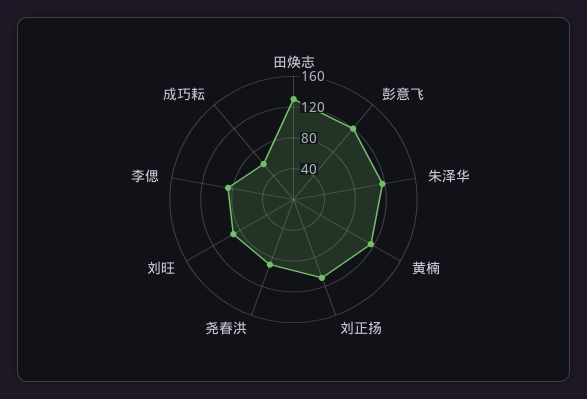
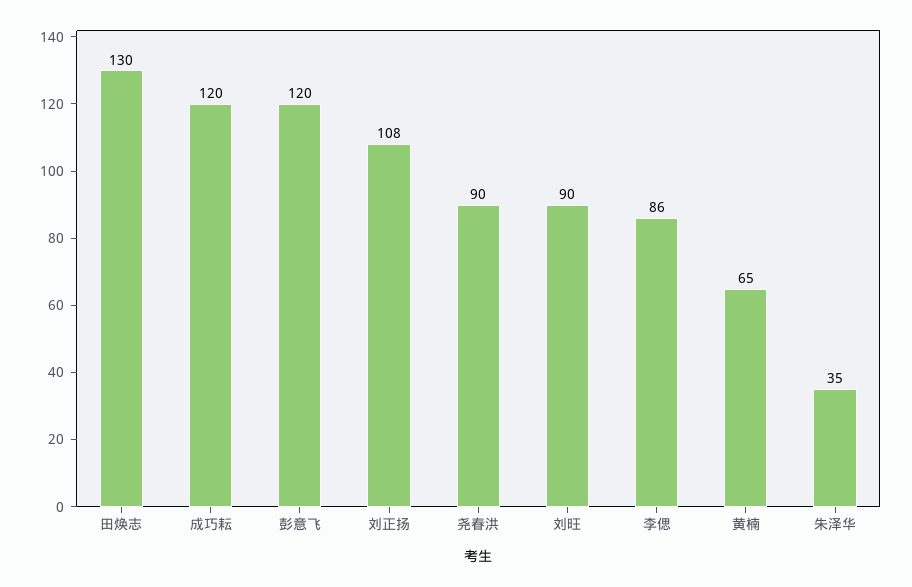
朱泽华: 120 -> 35
黄楠: 120 -> 65
成巧耘: 60 -> 120

